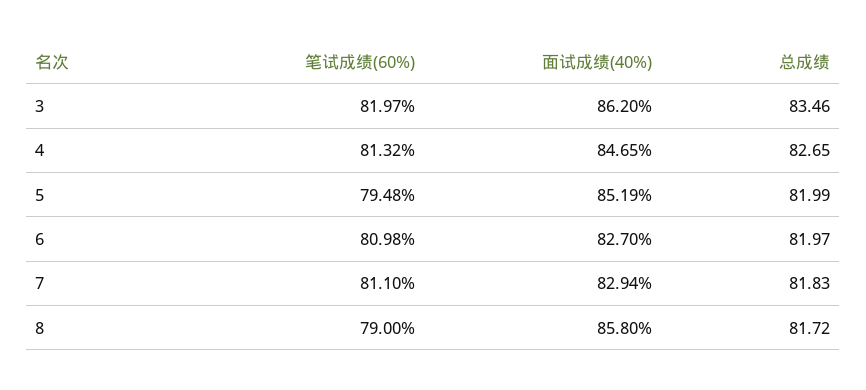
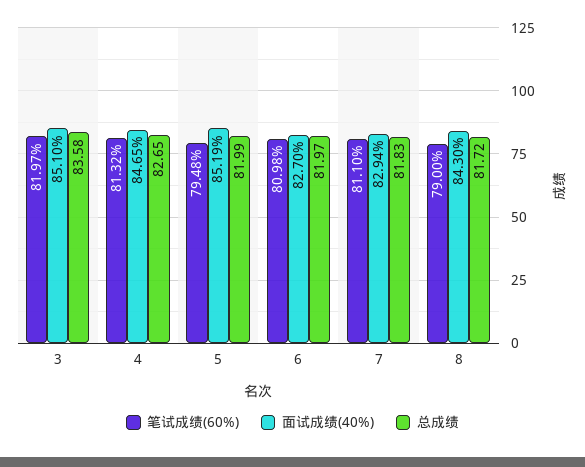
面试成绩(40%), 3: 86.2 -> 85.1
总成绩, 3: 83.46 -> 83.58
面试成绩(40%), 8: 85.8 -> 84.3

